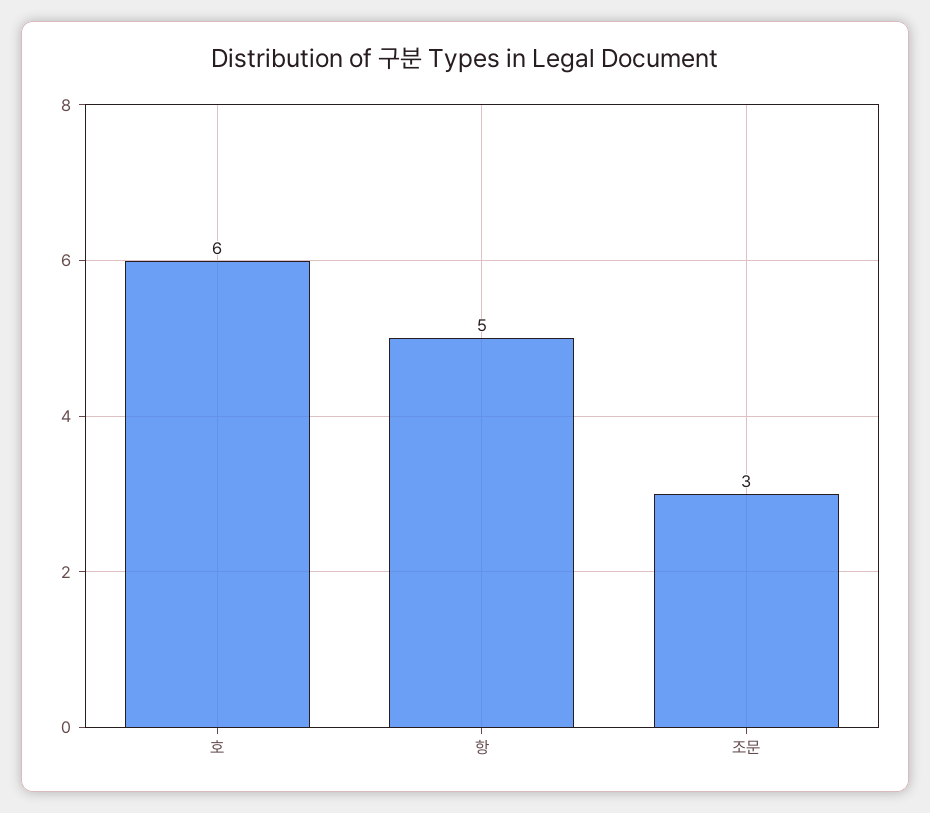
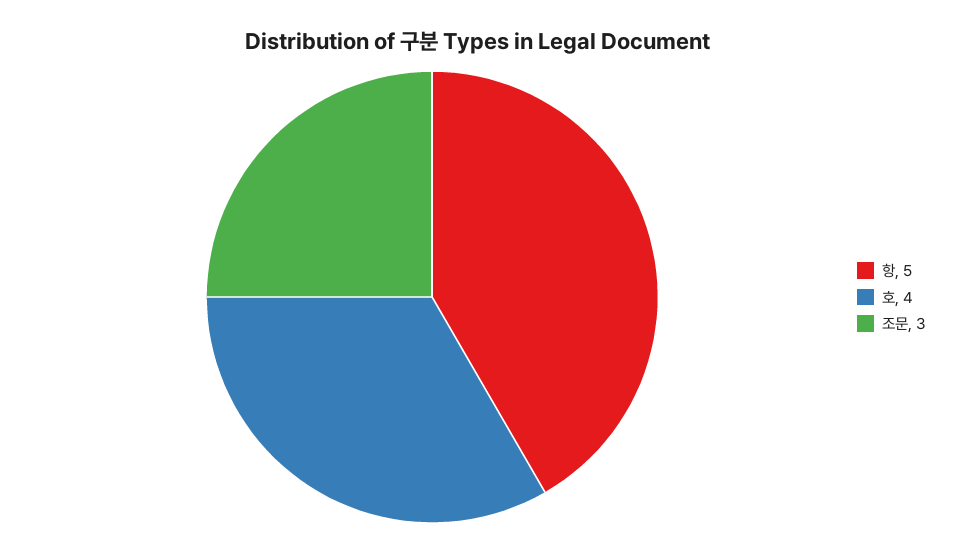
호: 6 -> 4

